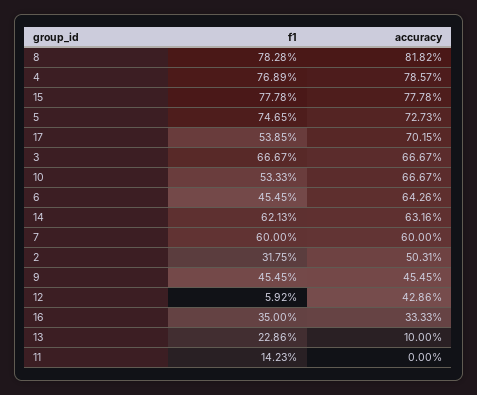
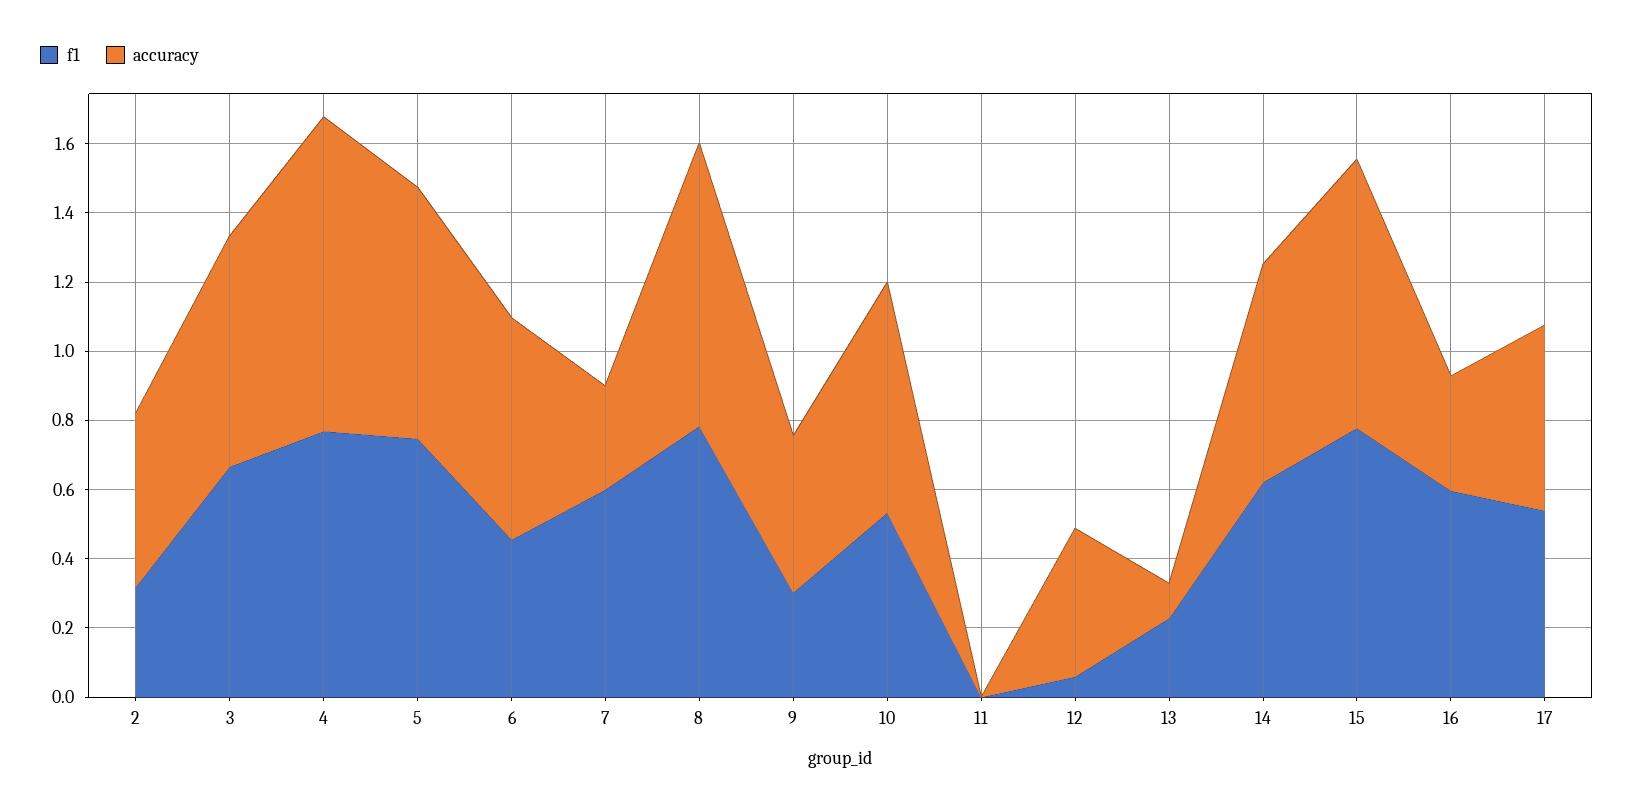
accuracy, 4: 0.7857 -> 0.9
accuracy, 17: 0.7015 -> 0.55
accuracy, 7: 0.6 -> 0.3
f1, 9: 0.4545 -> 0.3
f1, 16: 0.35 -> 0.6
f1, 11: 0.1423 -> 0

